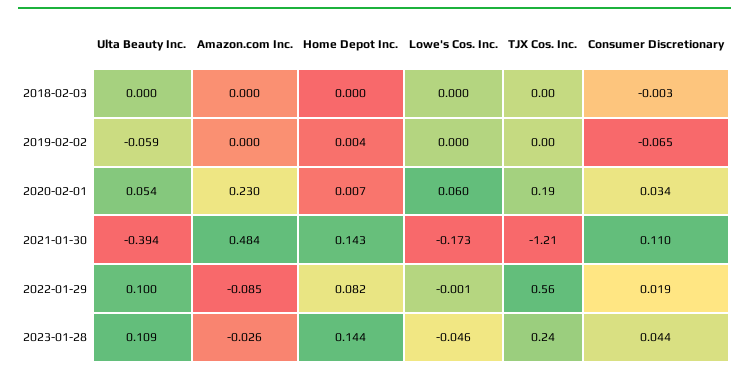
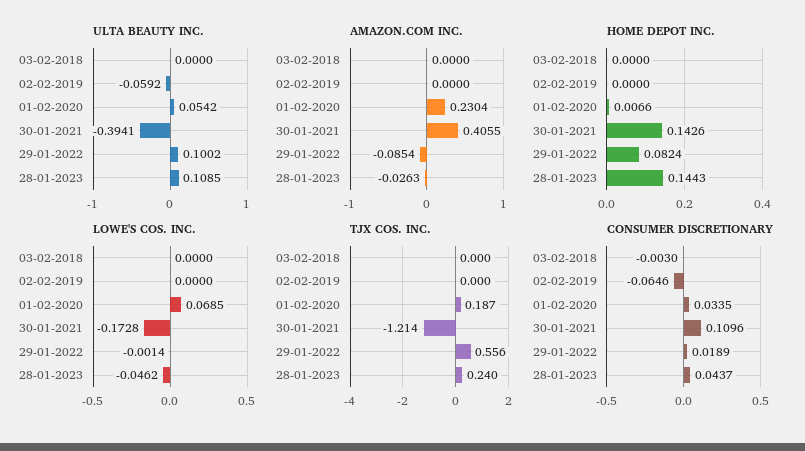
Home Depot Inc., 2019-02-02: 0.004 -> 0
Lowe's Cos. Inc., 2020-02-01: 0.06 -> 0.0685
Amazon.com Inc., 2021-01-30: 0.484 -> 0.4055

